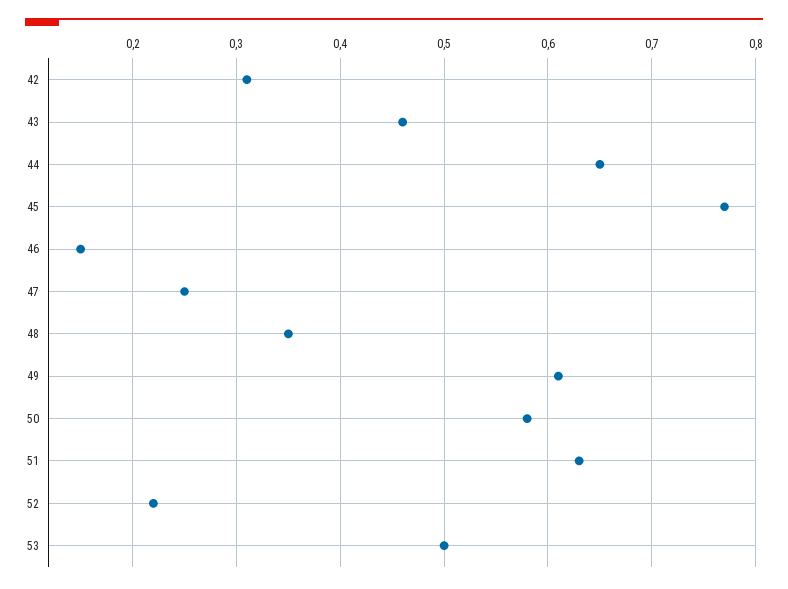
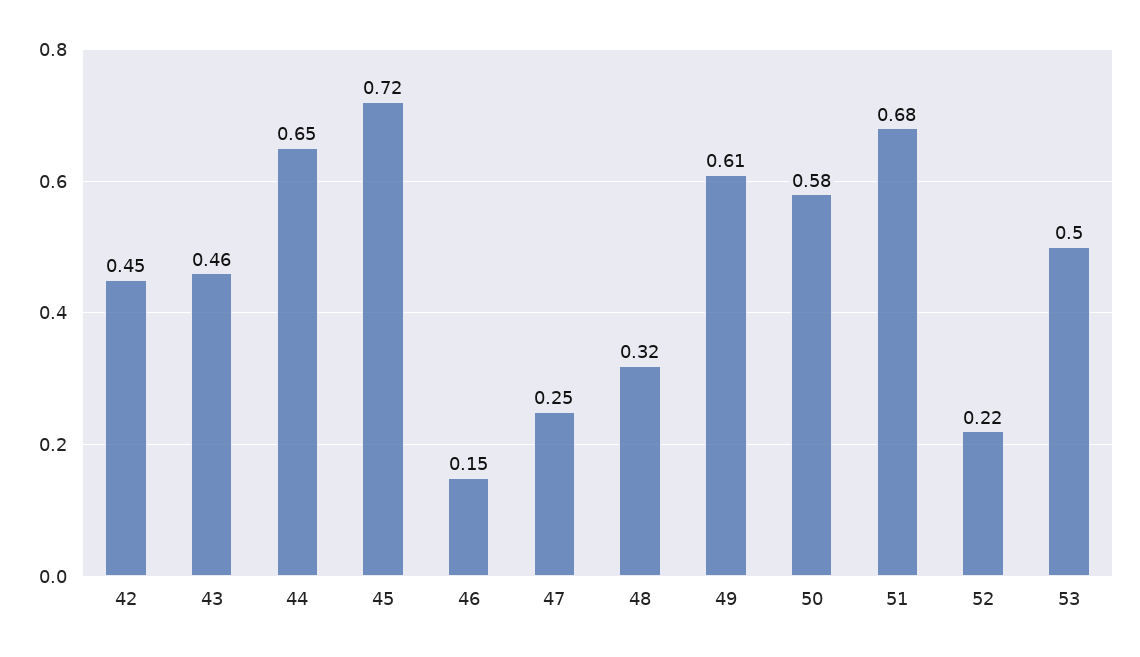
42: 0.31 -> 0.45
45: 0.77 -> 0.72
48: 0.35 -> 0.32
51: 0.63 -> 0.68

